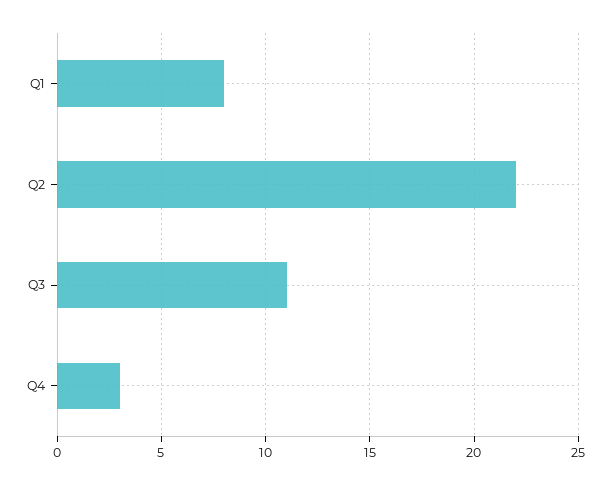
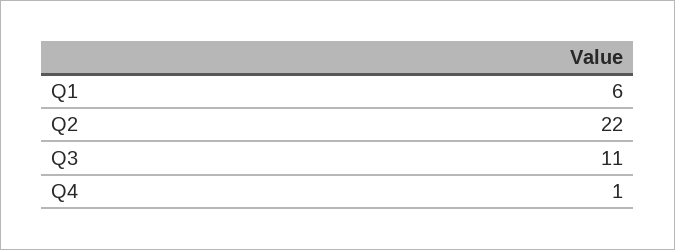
Q1: 8 -> 6
Q4: 3 -> 1

